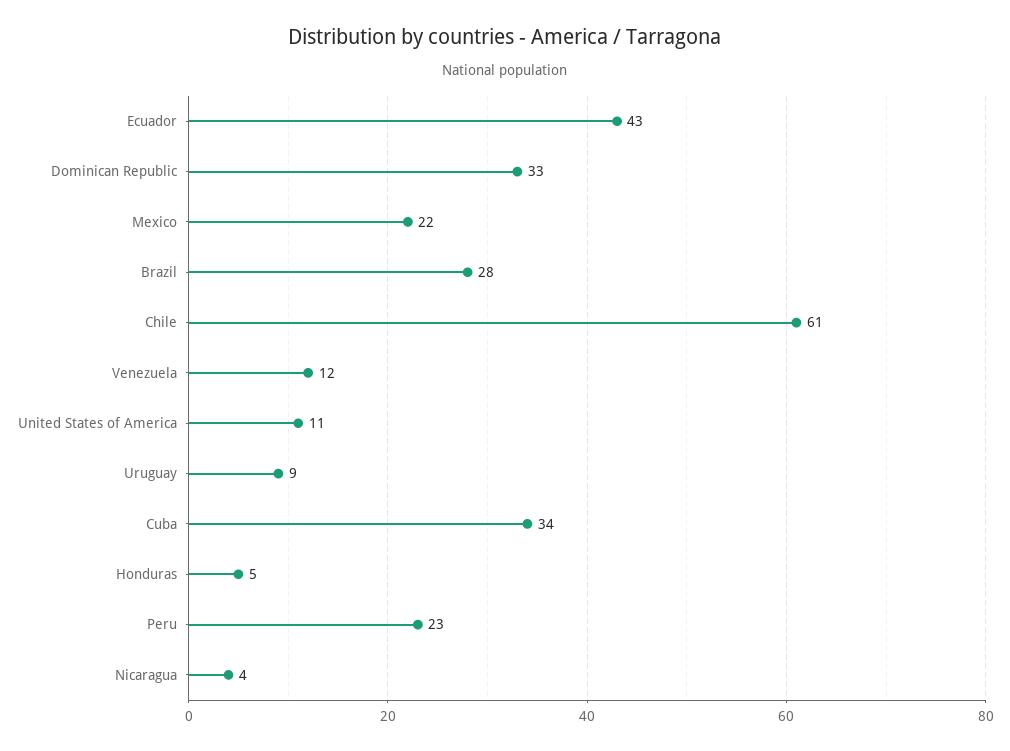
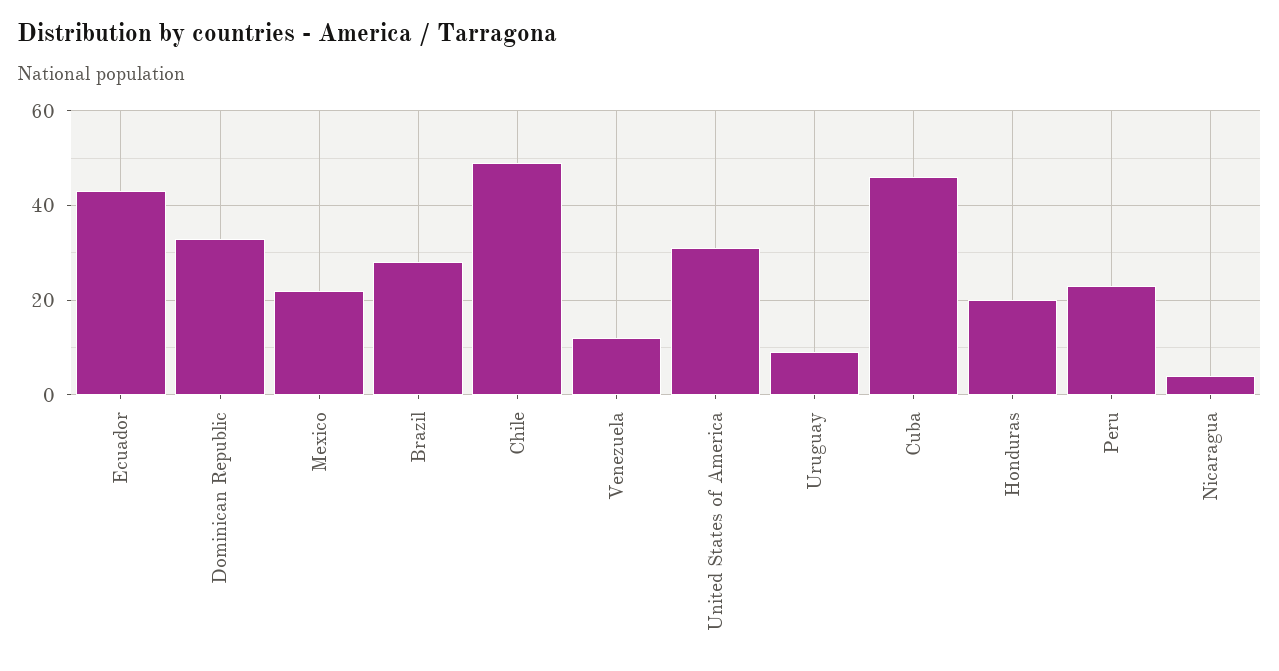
Chile: 61 -> 50
United States of America: 11 -> 30
Cuba: 34 -> 45
Honduras: 5 -> 20

